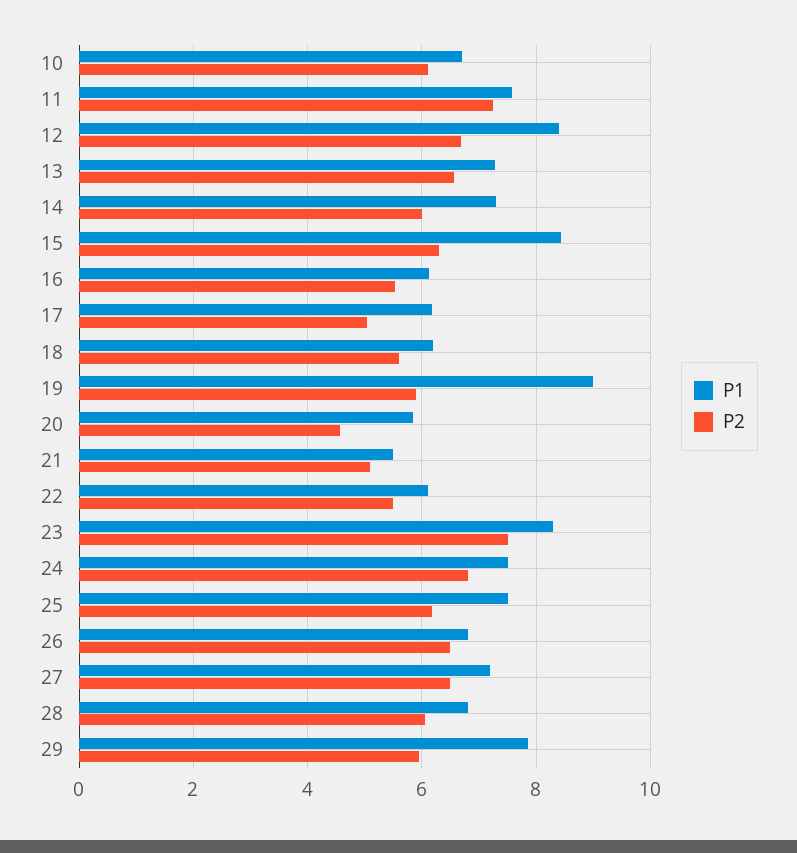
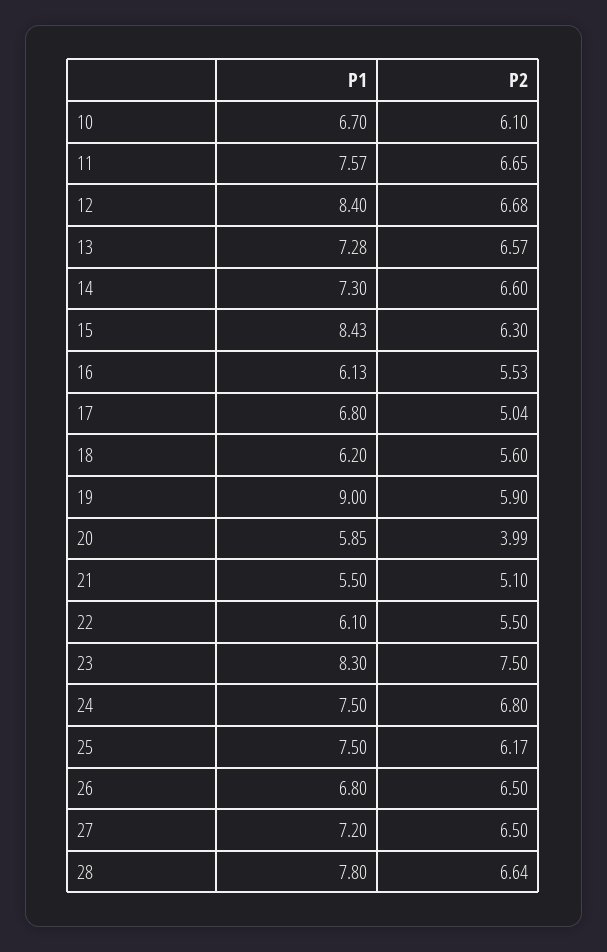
P2, 11: 7.2 -> 6.65
P2, 14: 6 -> 6.6
P1, 17: 6.2 -> 6.8
P2, 20: 4.6 -> 3.99
P1, 28: 6.8 -> 7.8
P2, 28: 6 -> 6.64
P1, 29: 7.8 -> none
P2, 29: 6 -> none

